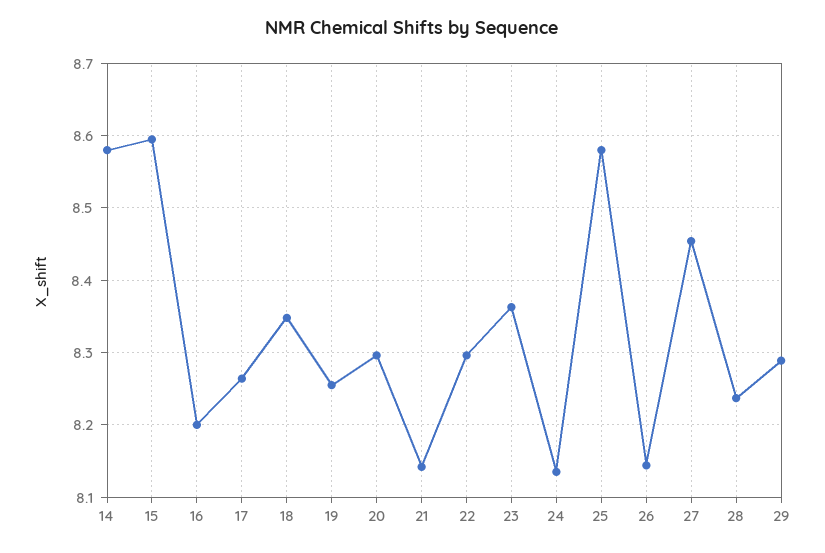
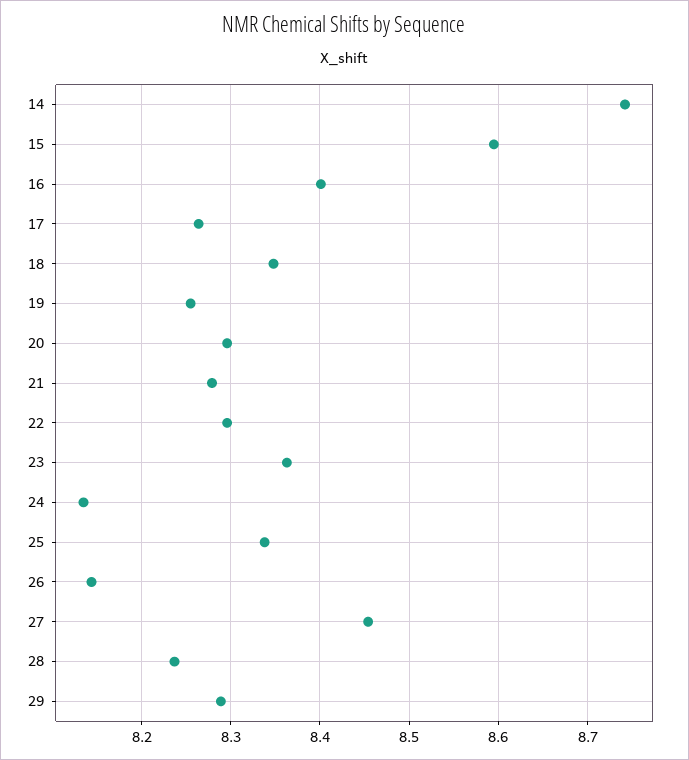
14: 8.58 -> 8.74
16: 8.2 -> 8.4
21: 8.14 -> 8.28
25: 8.58 -> 8.34

